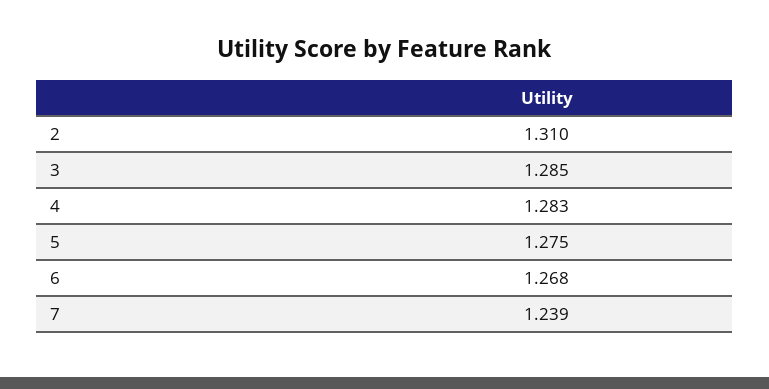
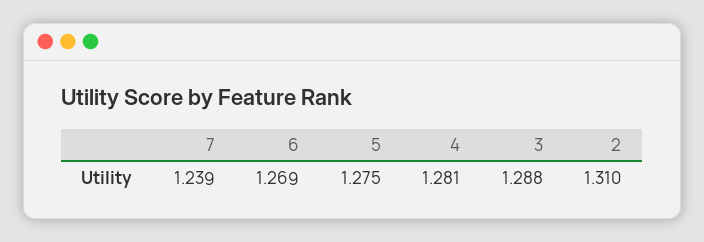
3: 1.285 -> 1.288
4: 1.283 -> 1.281
6: 1.268 -> 1.269

